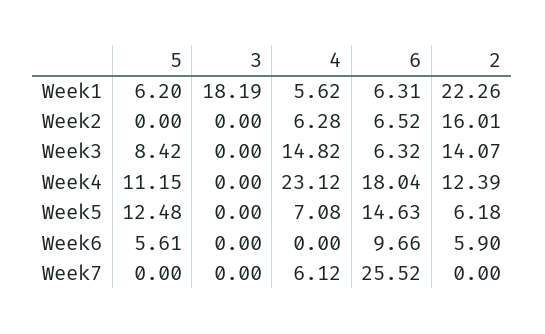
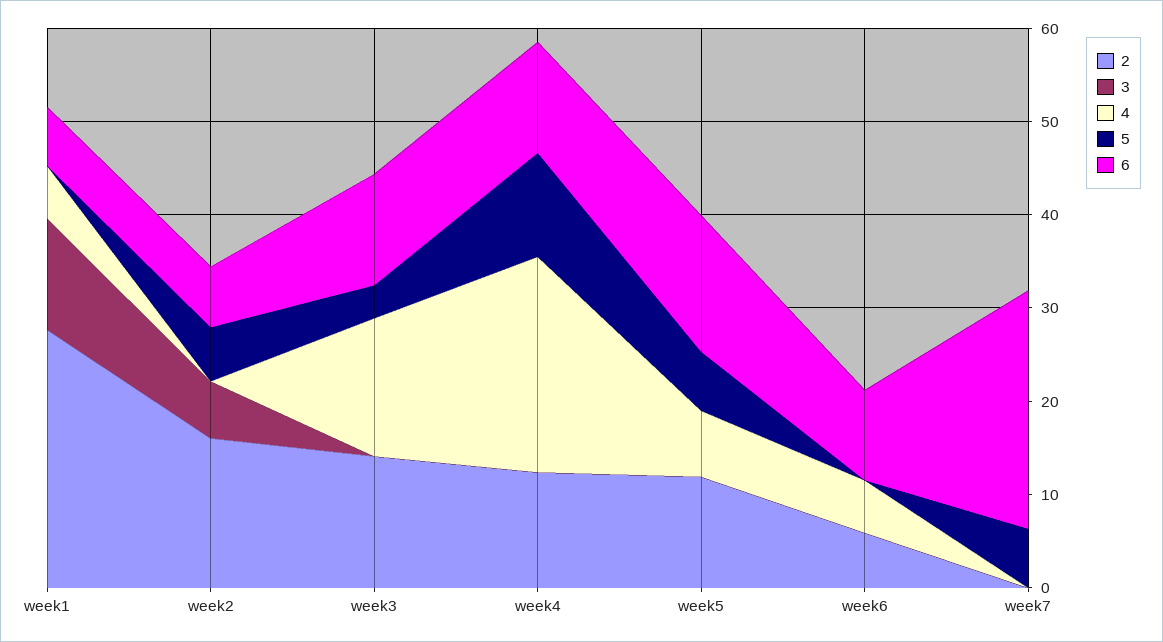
5, Week1: 6.2 -> 0
3, Week1: 18.19 -> 12
2, Week1: 22.26 -> 28
5, Week2: 0 -> 6
3, Week2: 0 -> 6
4, Week2: 6.28 -> 0
5, Week3: 8.42 -> 4
6, Week3: 6.32 -> 12
6, Week4: 18.04 -> 12
5, Week5: 12.48 -> 6
2, Week5: 6.18 -> 12
5, Week6: 5.61 -> 0
4, Week6: 0 -> 6
5, Week7: 0 -> 6
4, Week7: 6.12 -> 0

